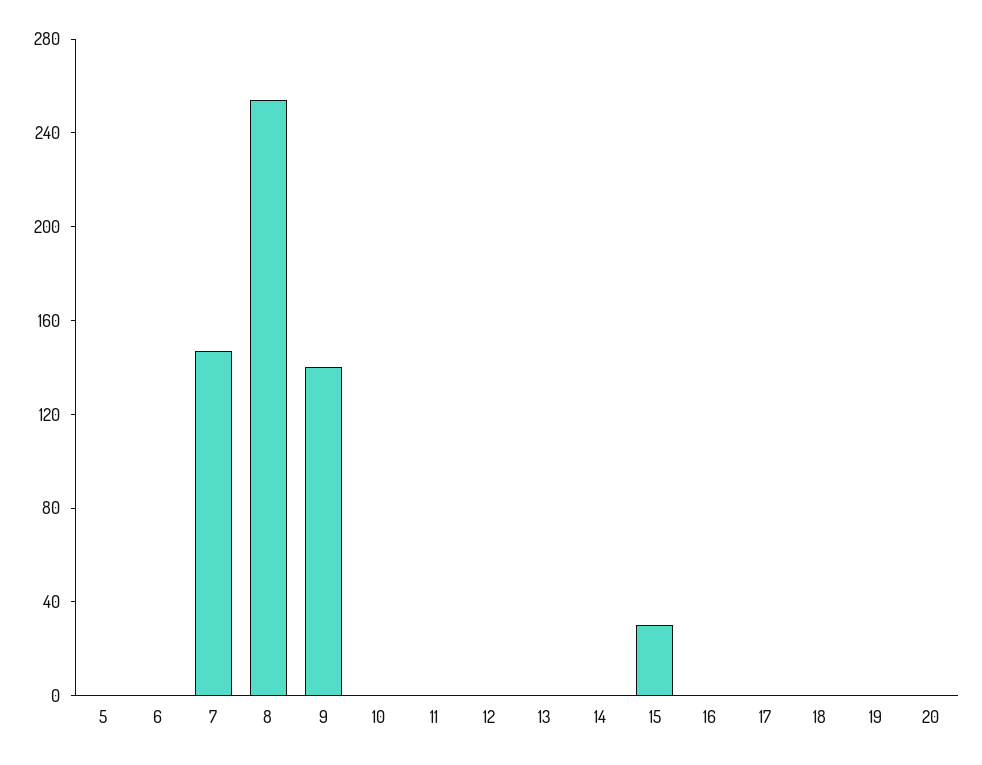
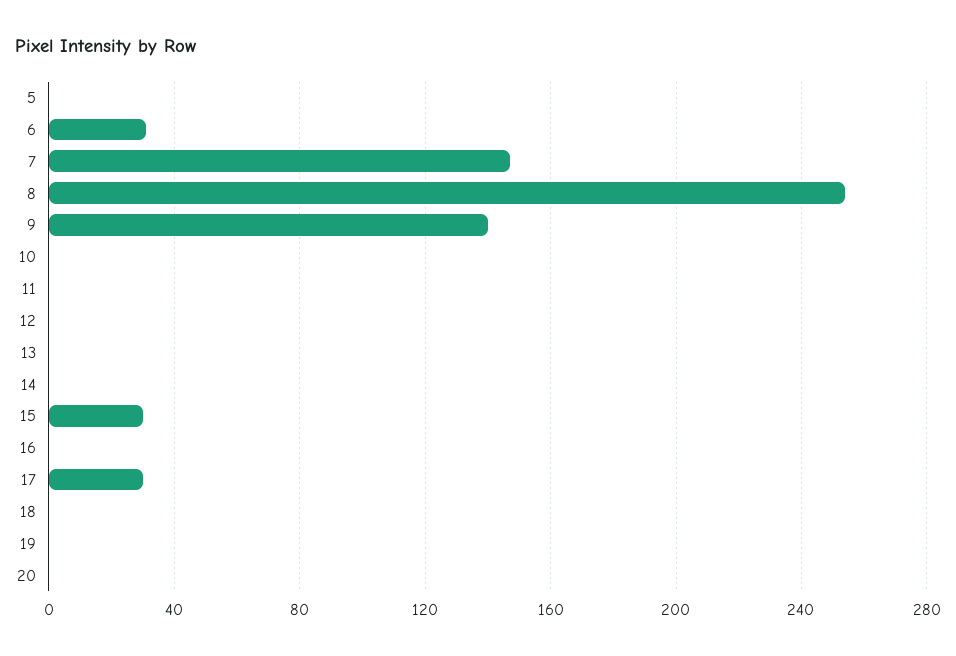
6: 0 -> 30
17: 0 -> 30

